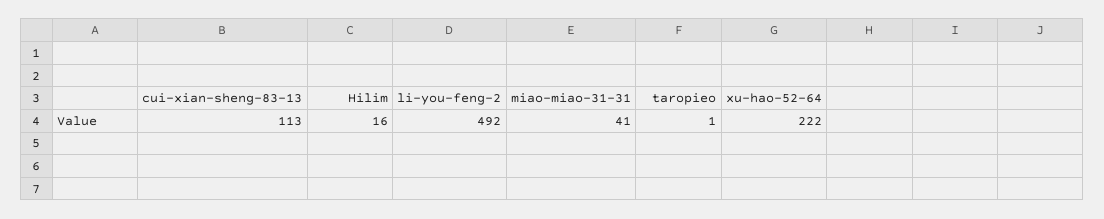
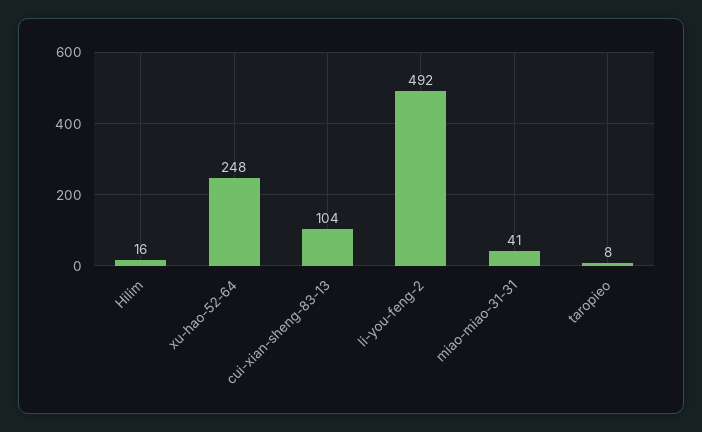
cui-xian-sheng-83-13: 113 -> 104
taropieo: 1 -> 8
xu-hao-52-64: 222 -> 248

